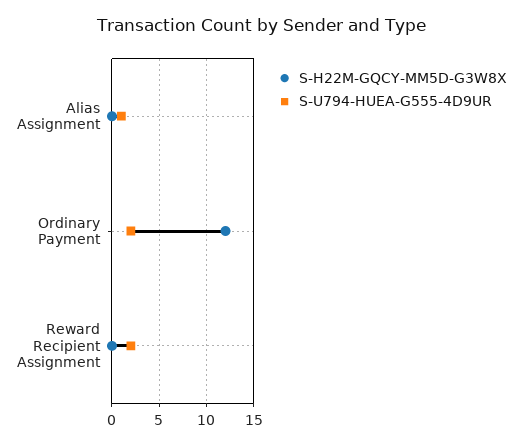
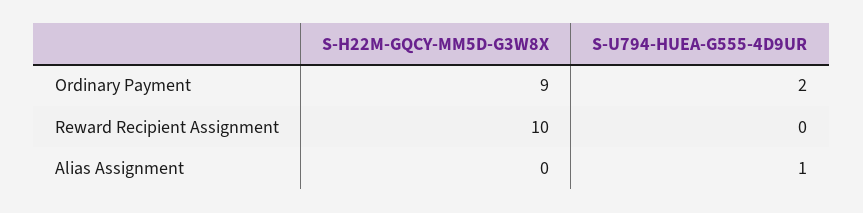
S-H22M-GQCY-MM5D-G3W8X, Ordinary Payment: 12 -> 9
S-H22M-GQCY-MM5D-G3W8X, Reward Recipient Assignment: 0 -> 10
S-U794-HUEA-G555-4D9UR, Reward Recipient Assignment: 2 -> 0

